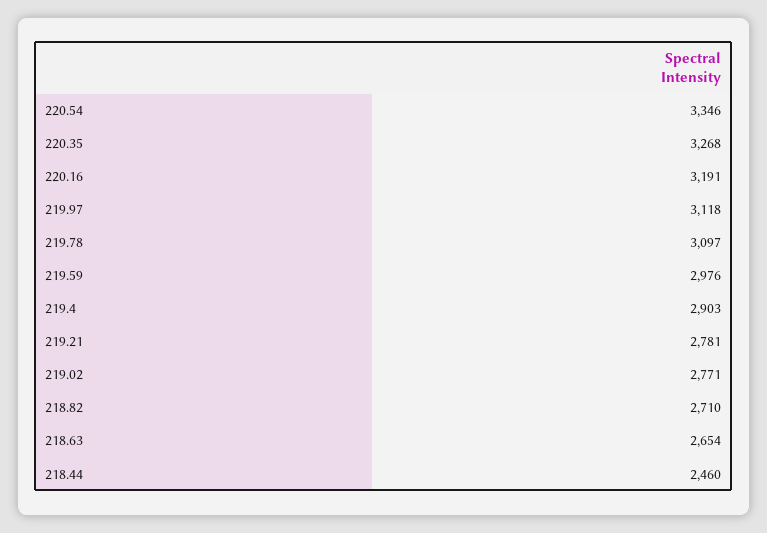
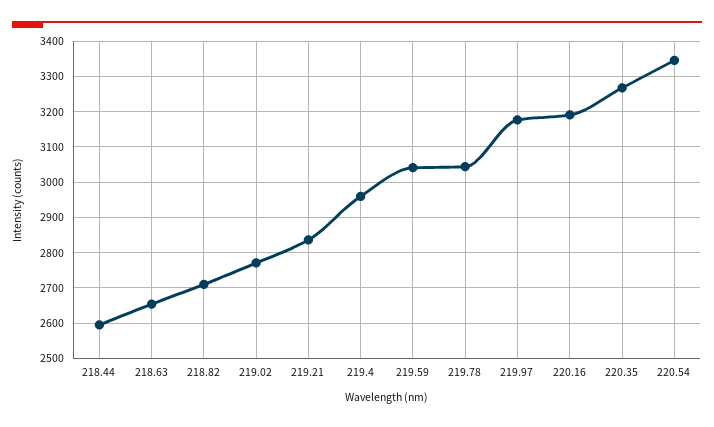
219.97: 3118 -> 3180
219.78: 3097 -> 3040
219.59: 2976 -> 3040
219.4: 2903 -> 2960
219.21: 2781 -> 2840
218.44: 2460 -> 2600

